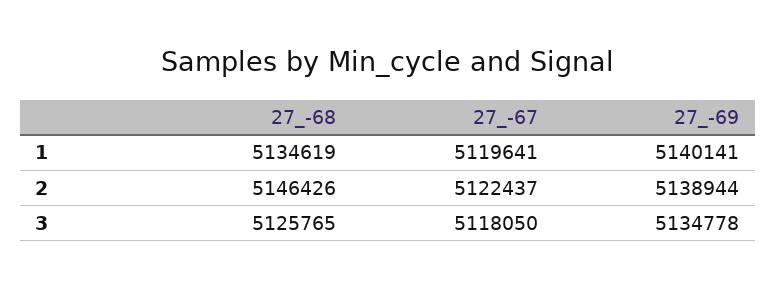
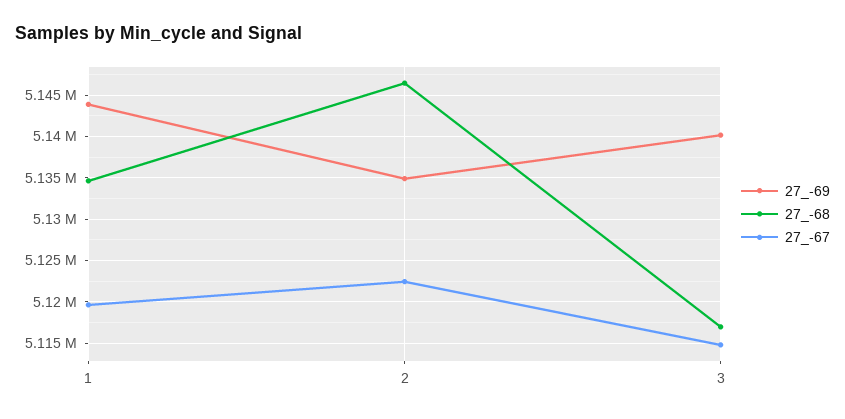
27_-69, 1: 5140141 -> 5144000
27_-69, 2: 5138944 -> 5135000
27_-68, 3: 5125765 -> 5117000
27_-67, 3: 5118050 -> 5115000
27_-69, 3: 5134778 -> 5140000

